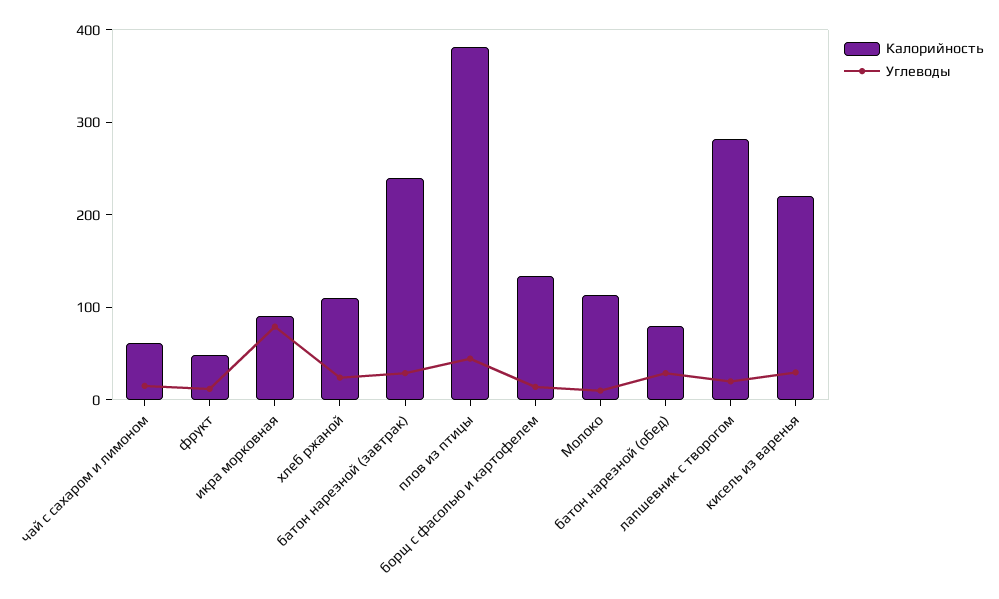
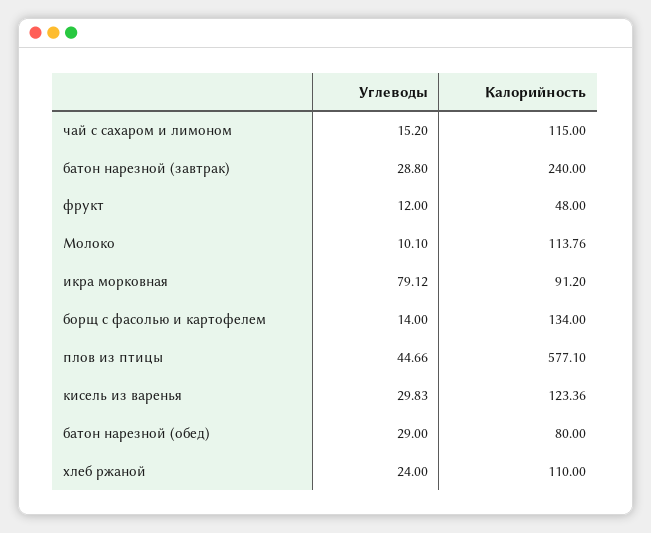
Калорийность, чай с сахаром и лимоном: 60 -> 115
Калорийность, плов из птицы: 380 -> 577.1
Калорийность, лапшевник с творогом: 280 -> none
Углеводы, лапшевник с творогом: 20 -> none
Калорийность, кисель из варенья: 220 -> 123.36

